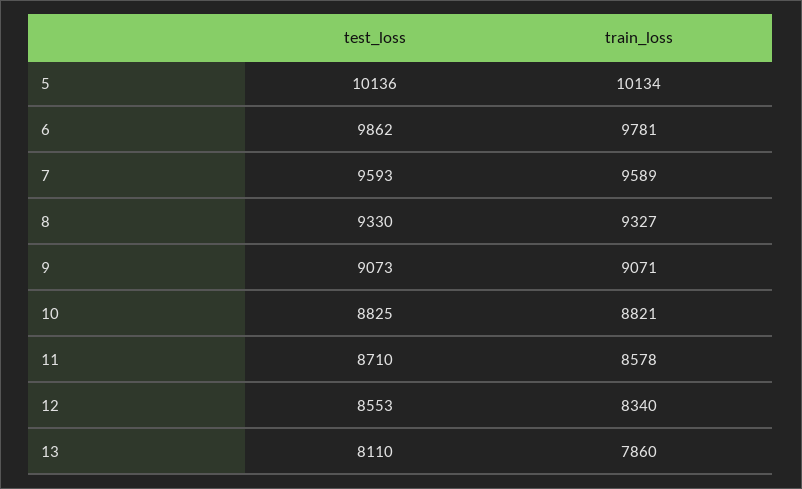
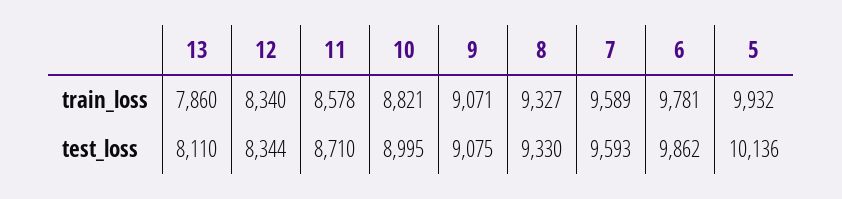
train_loss, 5: 10134 -> 9932
test_loss, 9: 9073 -> 9075
test_loss, 10: 8825 -> 8995
test_loss, 12: 8553 -> 8344

